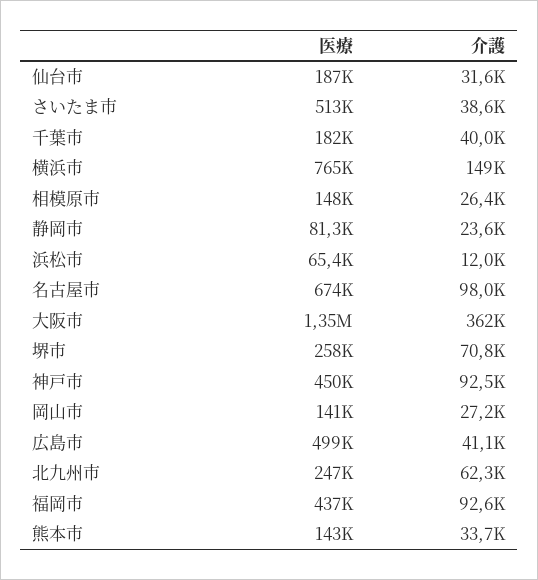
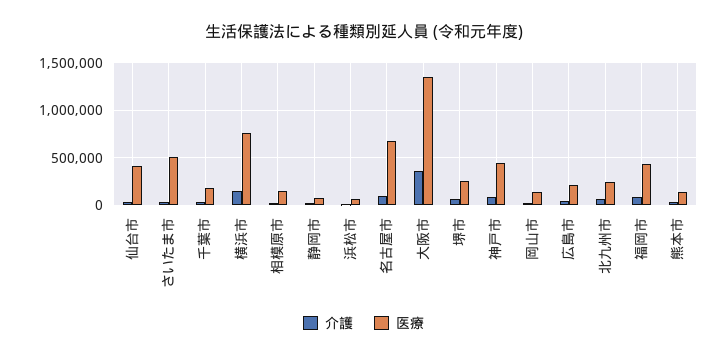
医療, 仙台市: 187000 -> 400000
医療, 広島市: 499000 -> 200000

